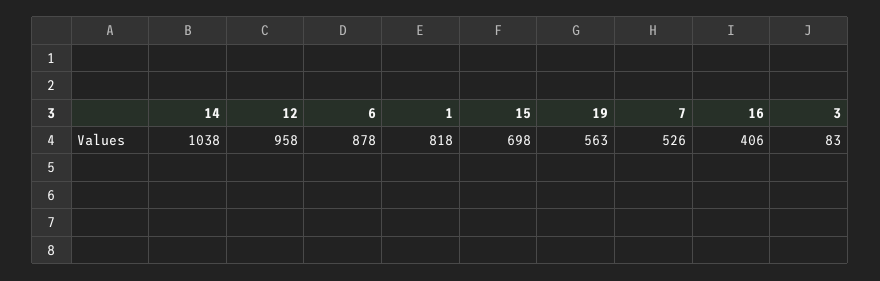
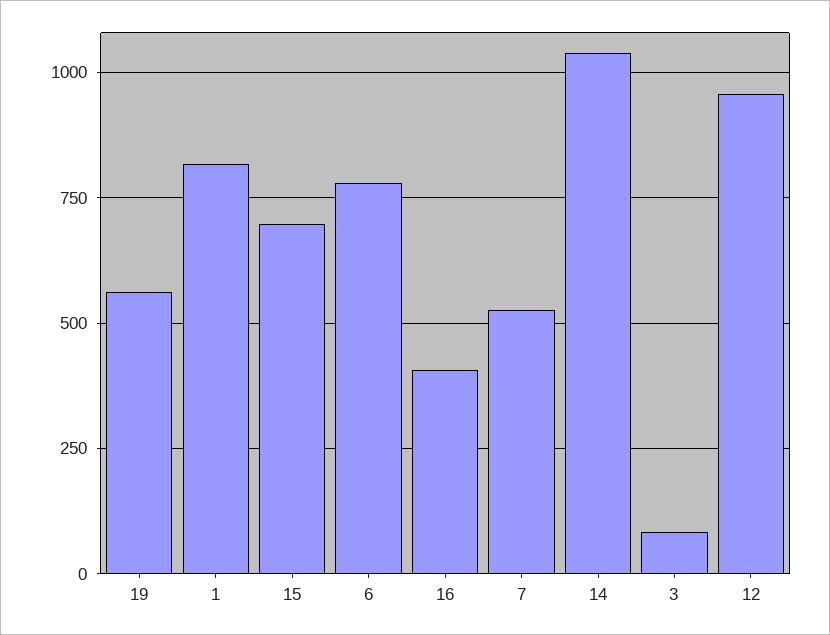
6: 878 -> 775

